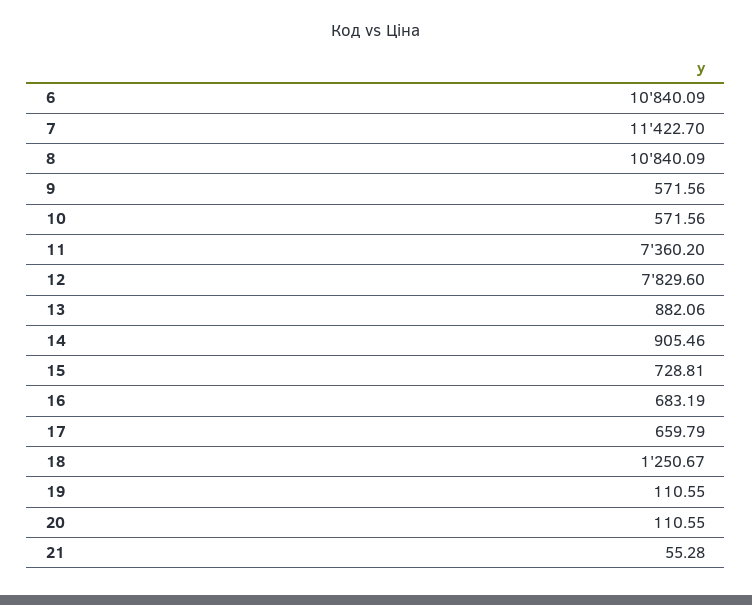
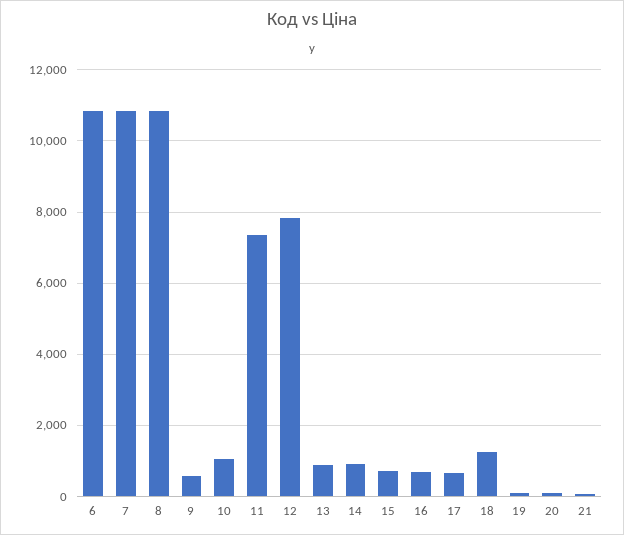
7: 11422.7 -> 10800
10: 571.56 -> 1000

